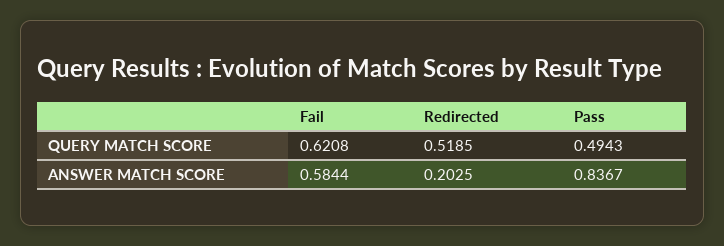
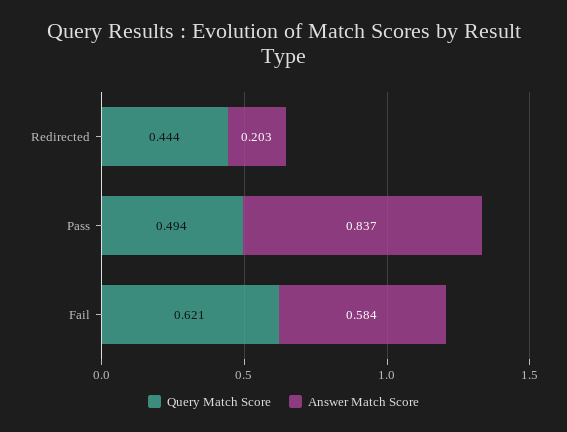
QUERY MATCH SCORE, Redirected: 0.5185 -> 0.444

